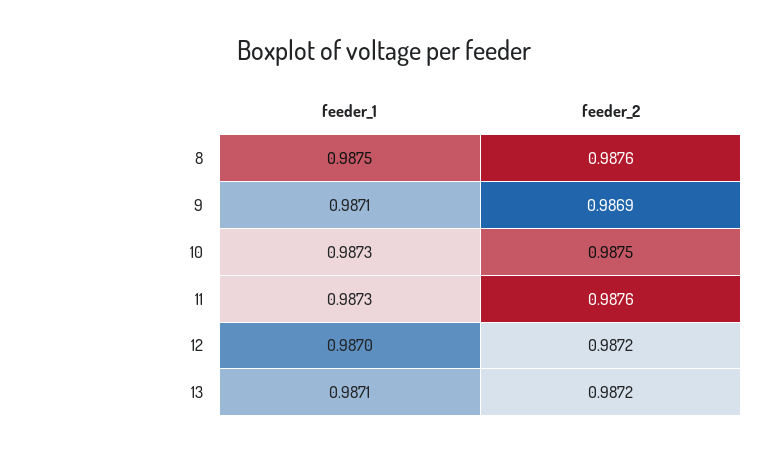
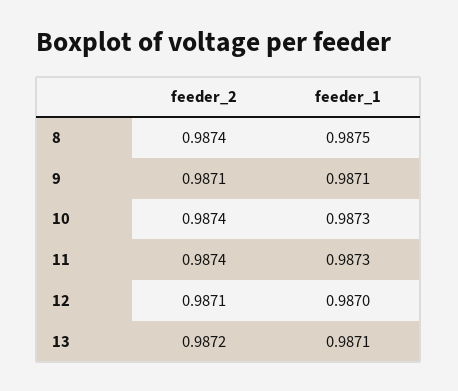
feeder_2, 8: 0.9876 -> 0.9874
feeder_2, 9: 0.9869 -> 0.9871
feeder_2, 10: 0.9875 -> 0.9874
feeder_2, 11: 0.9876 -> 0.9874
feeder_2, 12: 0.9872 -> 0.9871

